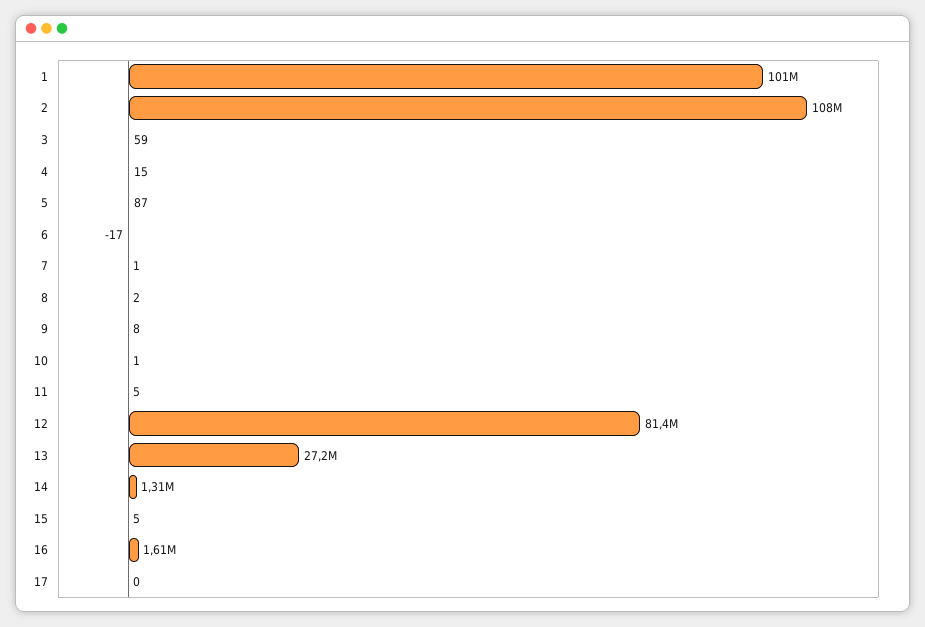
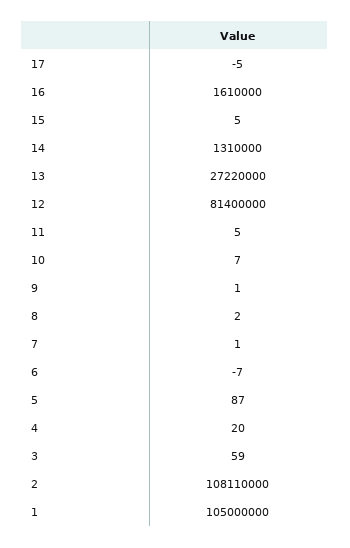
1: 101000000 -> 105000000
4: 15 -> 20
6: -17 -> -7
9: 8 -> 1
10: 1 -> 7
17: 0 -> -5

